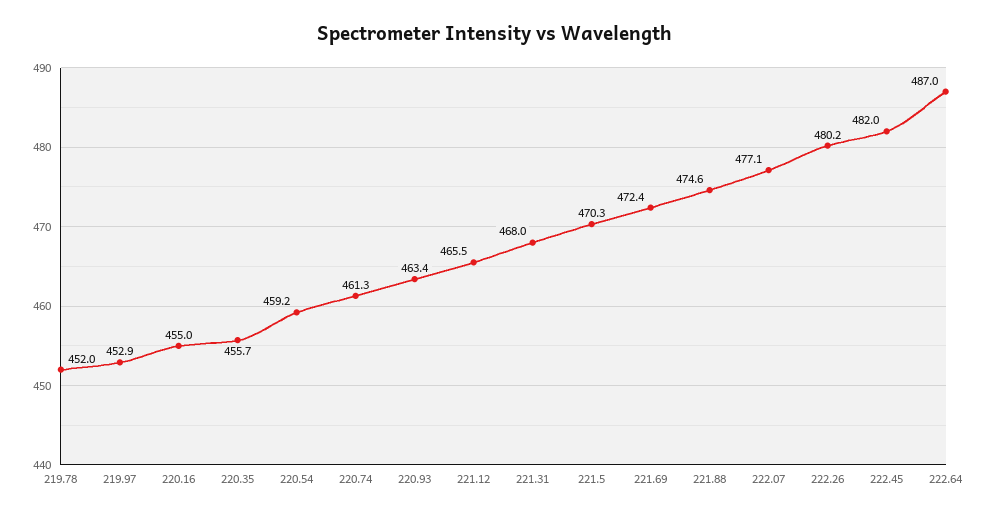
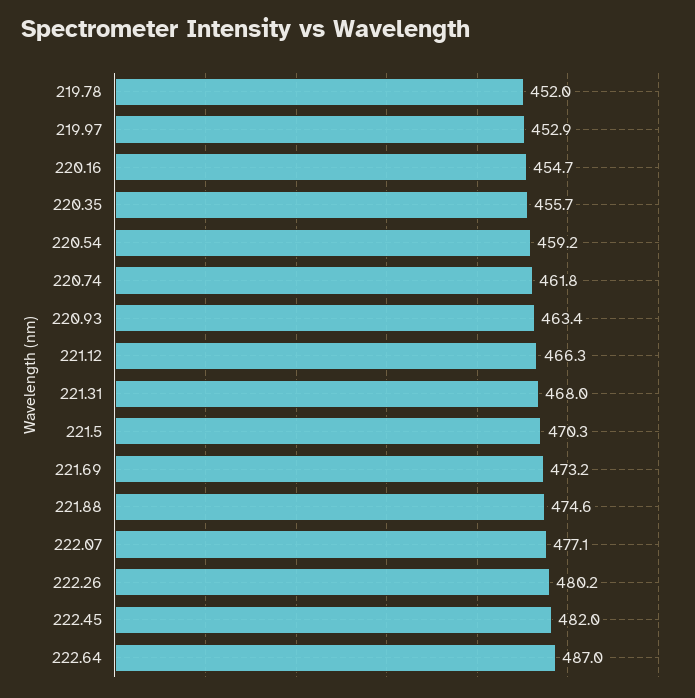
220.16: 455 -> 454.7
220.74: 461.3 -> 461.8
221.12: 465.5 -> 466.3
221.69: 472.4 -> 473.2

